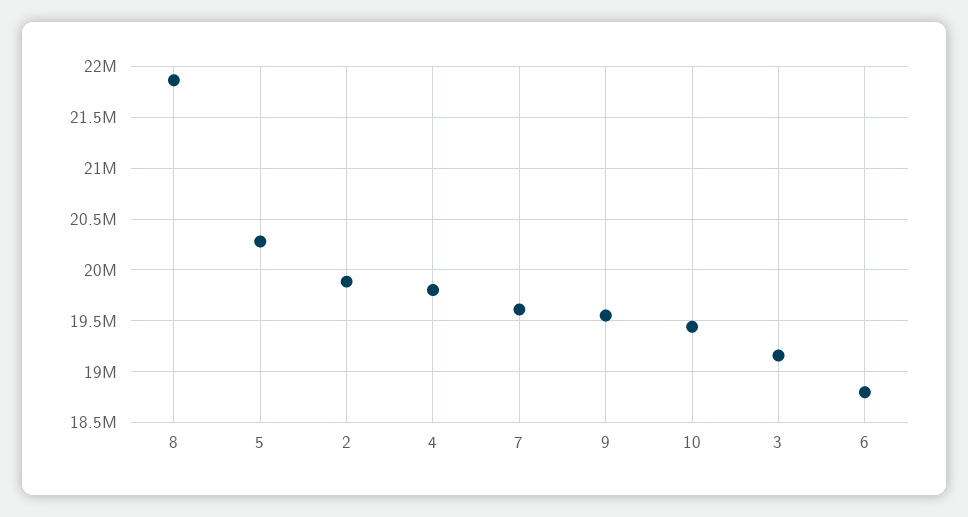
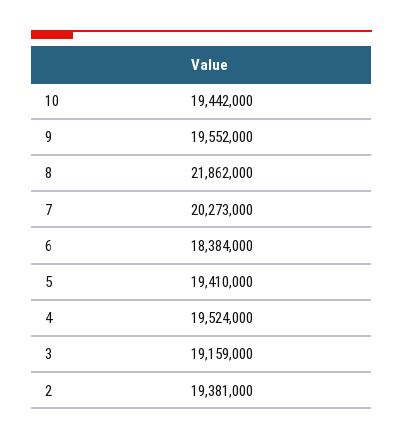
5: 20300000 -> 19410000
2: 19900000 -> 19381000
4: 19800000 -> 19524000
7: 19600000 -> 20273000
6: 18800000 -> 18384000

